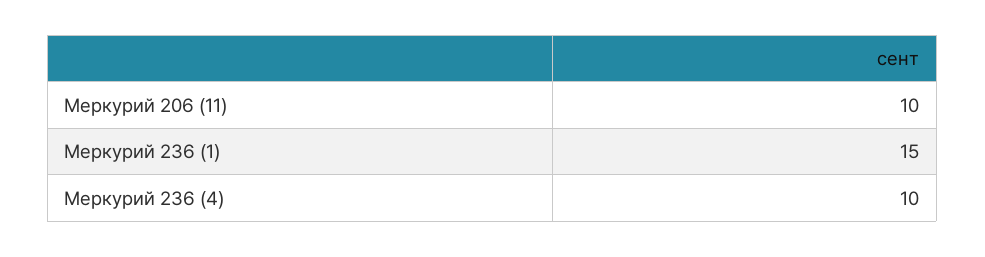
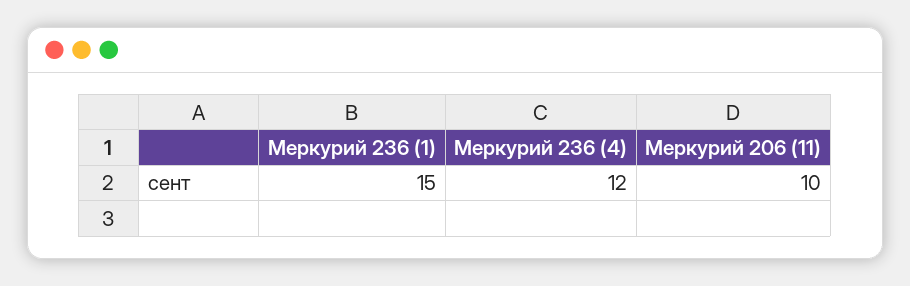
Меркурий 236 (4): 10 -> 12

